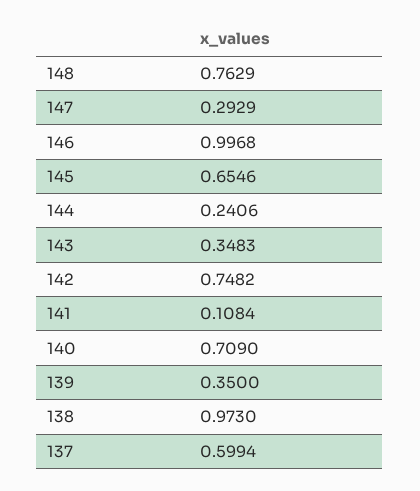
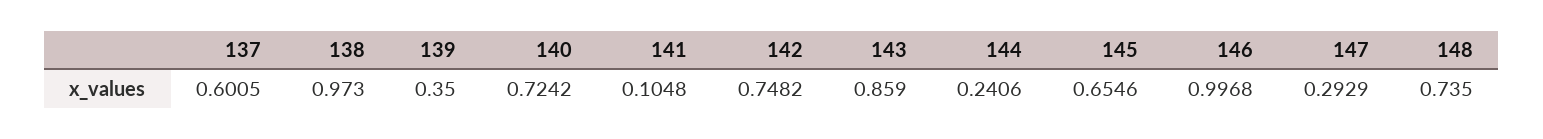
148: 0.7629 -> 0.735
143: 0.3483 -> 0.859
141: 0.1084 -> 0.1048
140: 0.709 -> 0.7242
137: 0.5994 -> 0.6005

